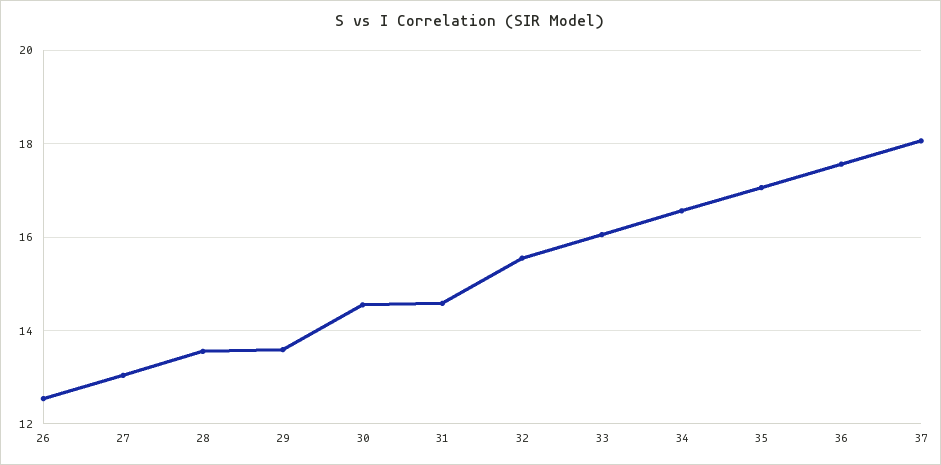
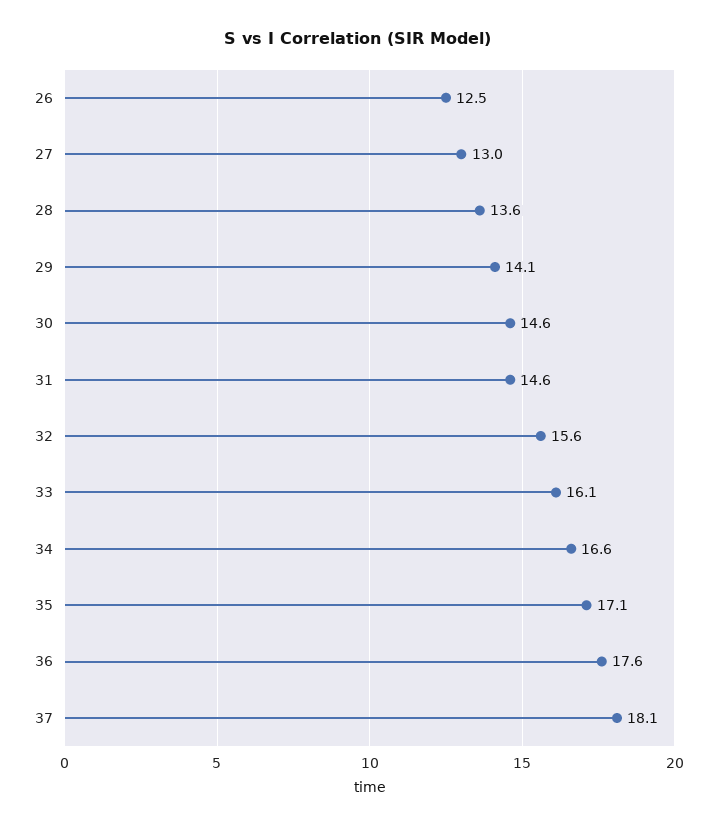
29: 13.6 -> 14.1

